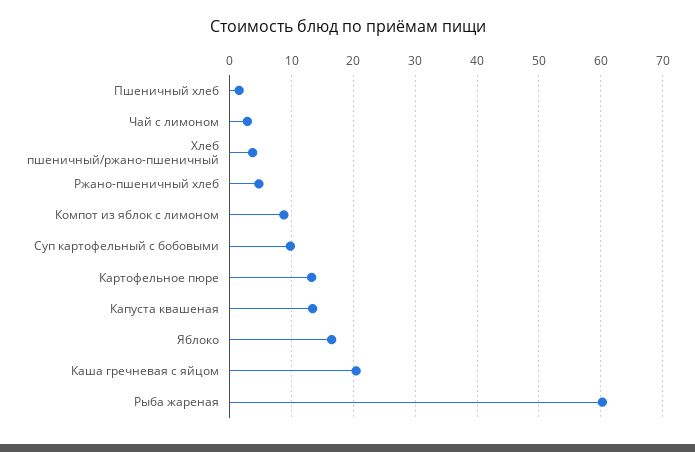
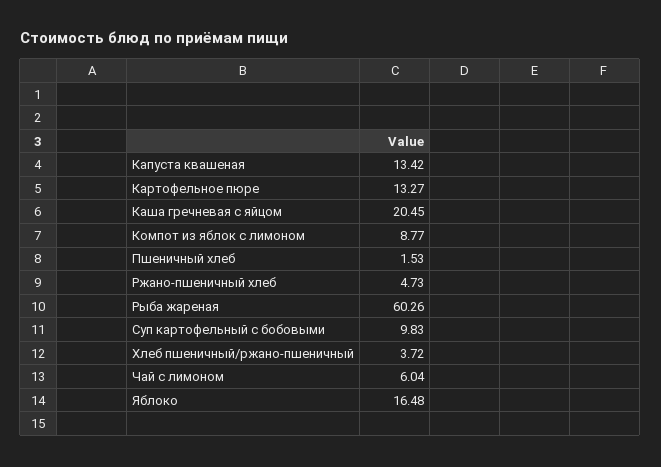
Чай с лимоном: 3 -> 6.04

